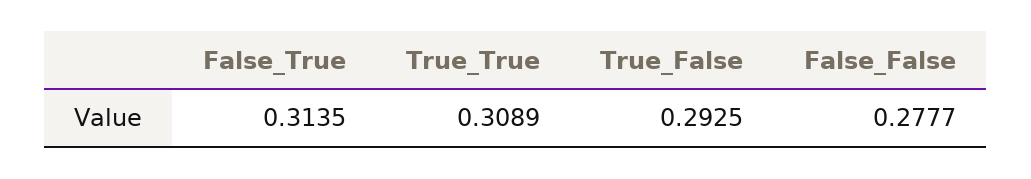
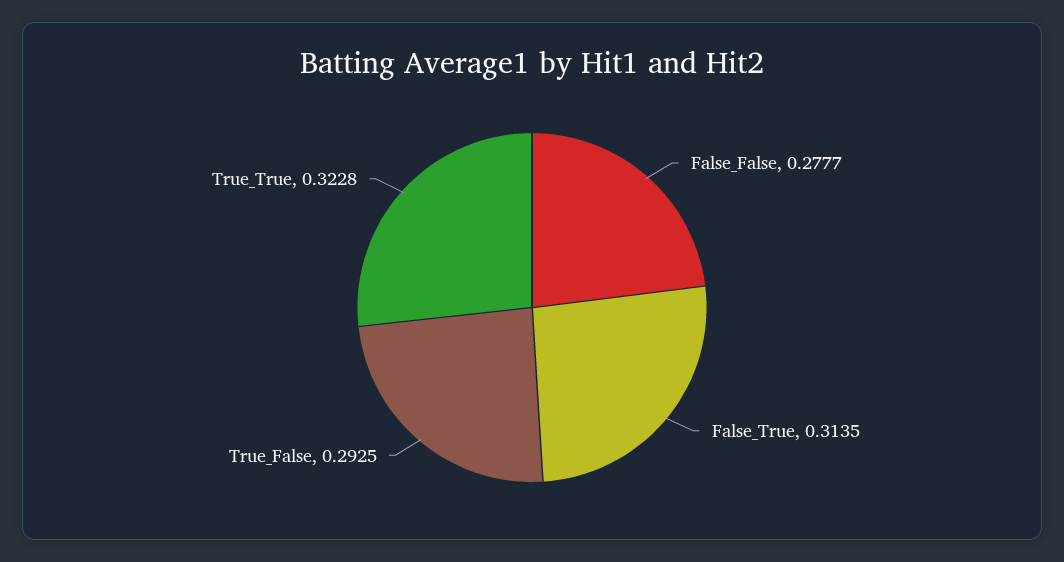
True_True: 0.3089 -> 0.3228

